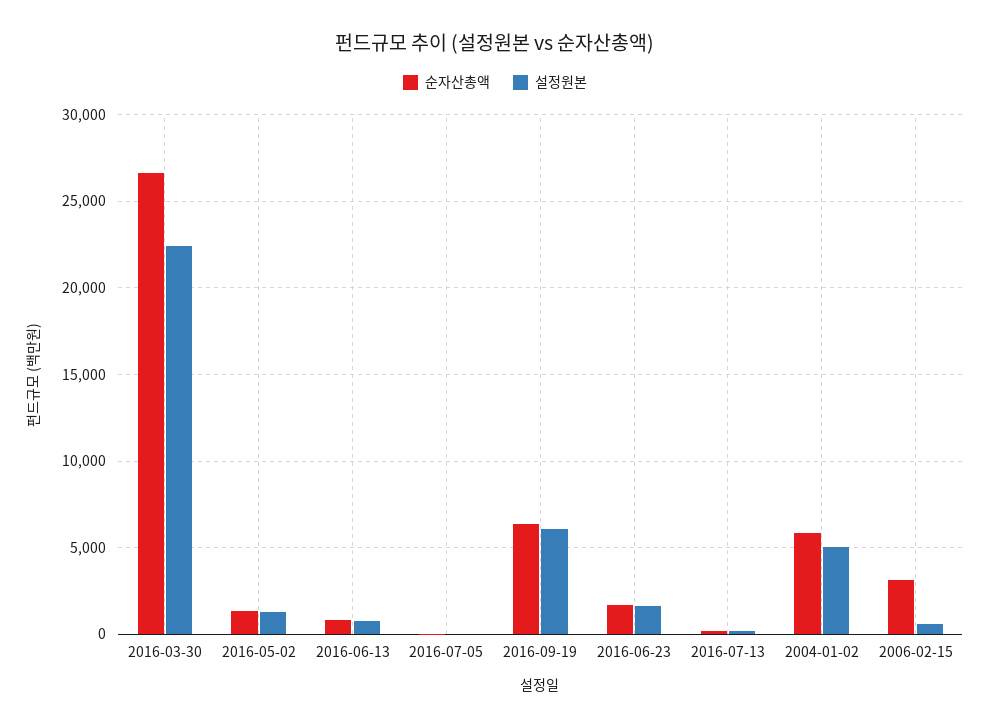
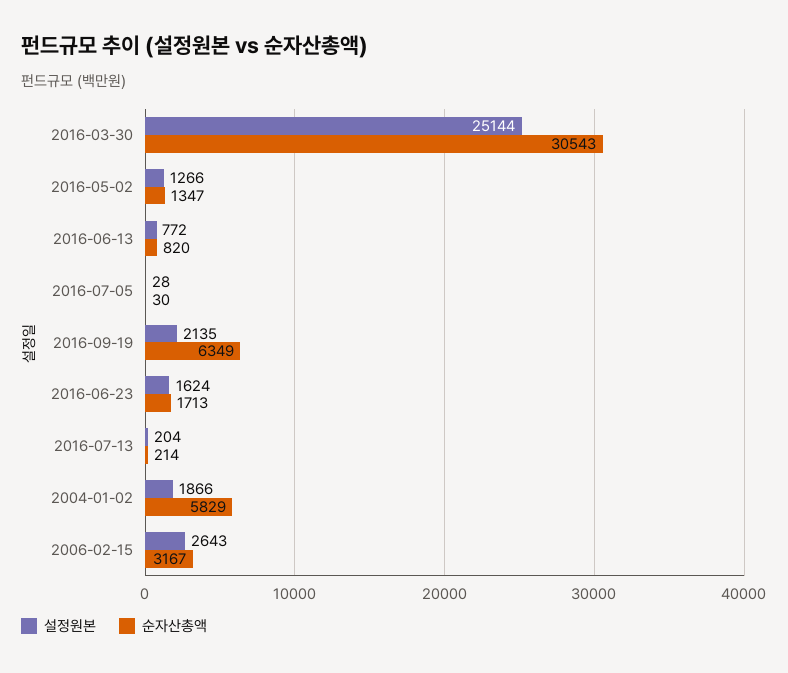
순자산총액, 2016-03-30: 26500 -> 30543
설정원본, 2016-03-30: 22500 -> 25144
설정원본, 2016-09-19: 6000 -> 2135
설정원본, 2004-01-02: 5000 -> 1866
설정원본, 2006-02-15: 500 -> 2643

